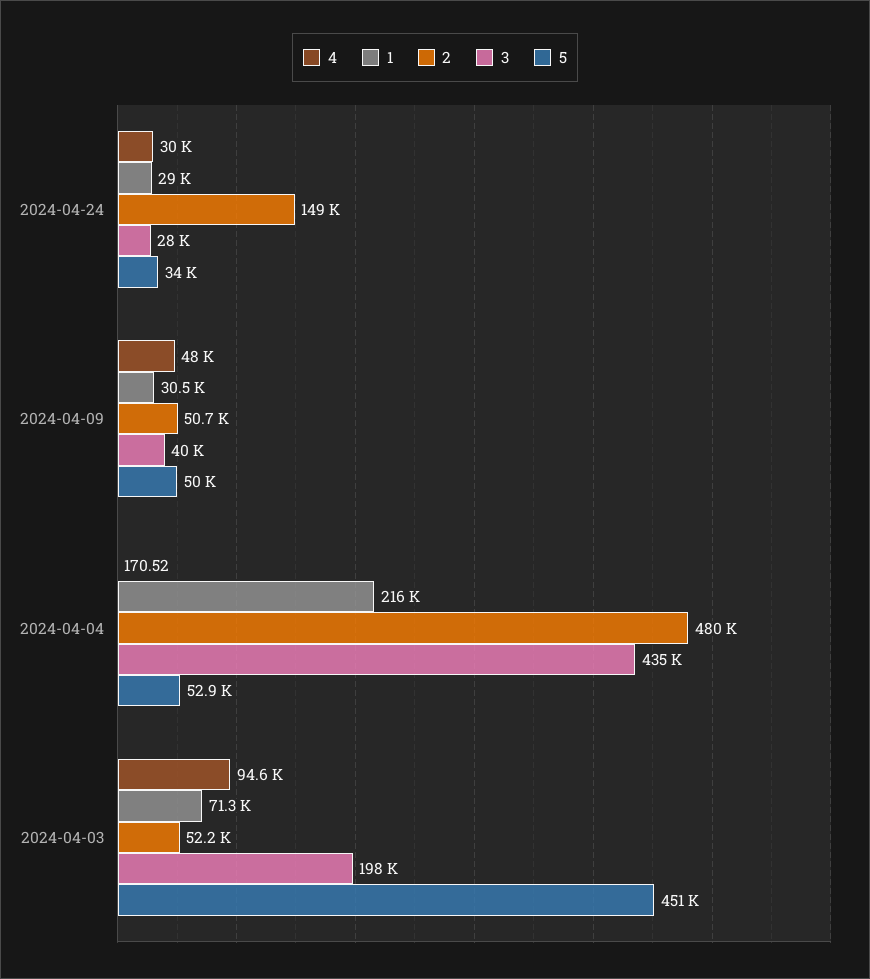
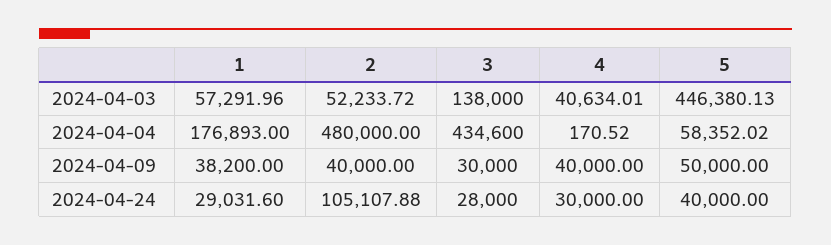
2, 2024-04-24: 149000 -> 105107.88
5, 2024-04-24: 34000 -> 40000
4, 2024-04-09: 48000 -> 40000
1, 2024-04-09: 30500 -> 38200
2, 2024-04-09: 50700 -> 40000
3, 2024-04-09: 40000 -> 30000
1, 2024-04-04: 216000 -> 176893
5, 2024-04-04: 52900 -> 58352.02
4, 2024-04-03: 94600 -> 40634.01
1, 2024-04-03: 71300 -> 57291.96
3, 2024-04-03: 198000 -> 138000
5, 2024-04-03: 451000 -> 446380.13

